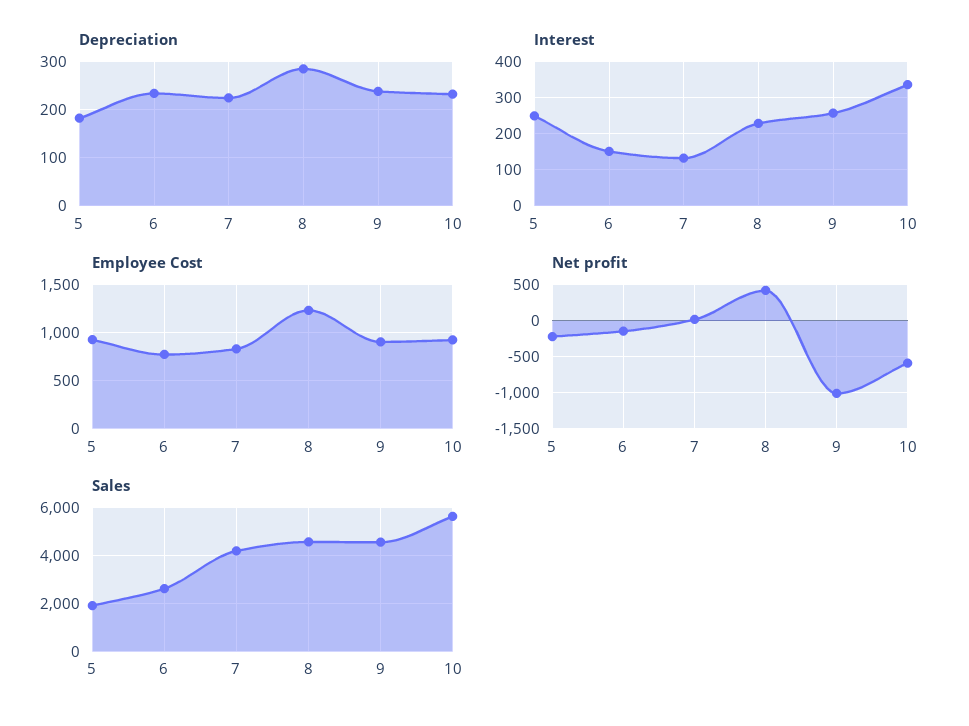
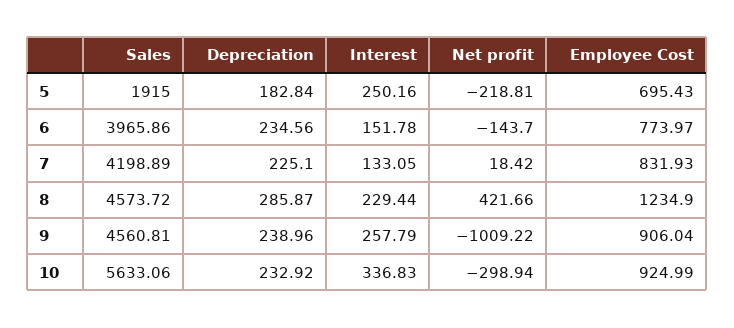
Employee Cost, 5: 900 -> 695.43
Net profit, 10: -600 -> -298.94
Sales, 6: 2500 -> 3965.86

